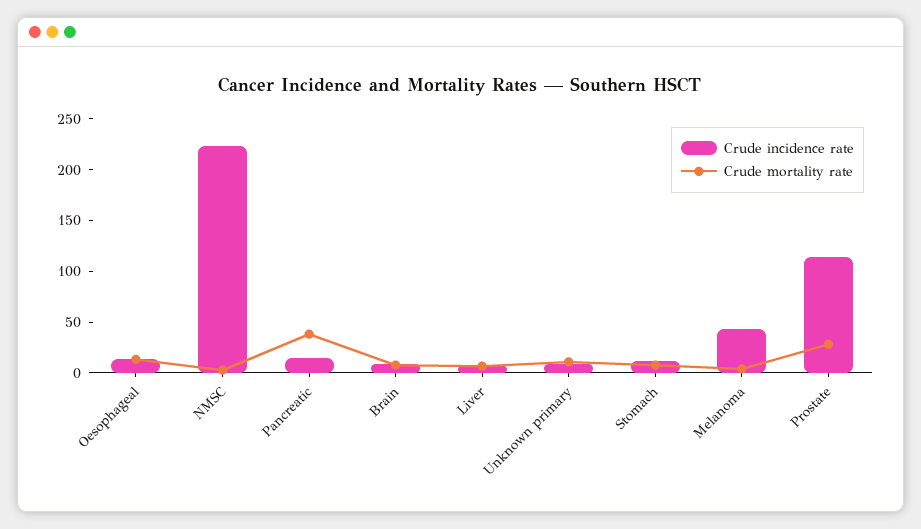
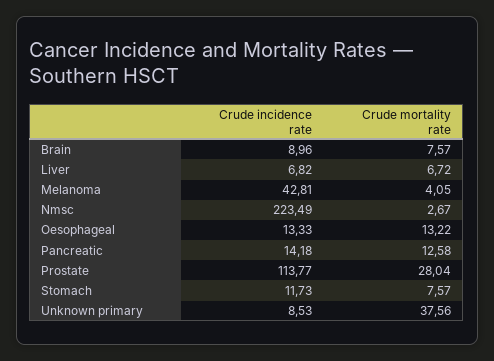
Crude mortality rate, Pancreatic: 40 -> 12.58
Crude mortality rate, Unknown primary: 10 -> 37.56

